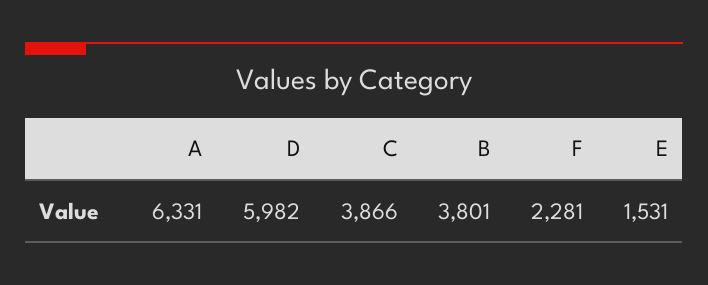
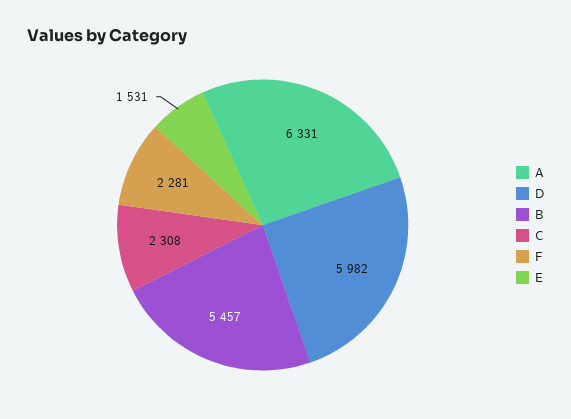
C: 3866 -> 2308
B: 3801 -> 5457

